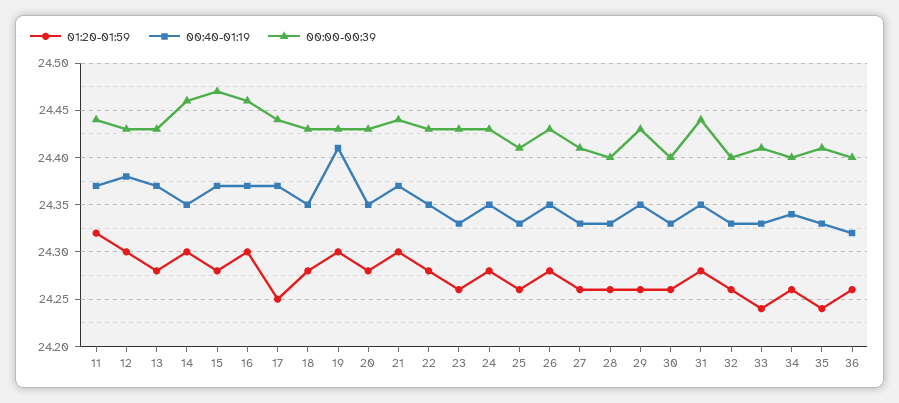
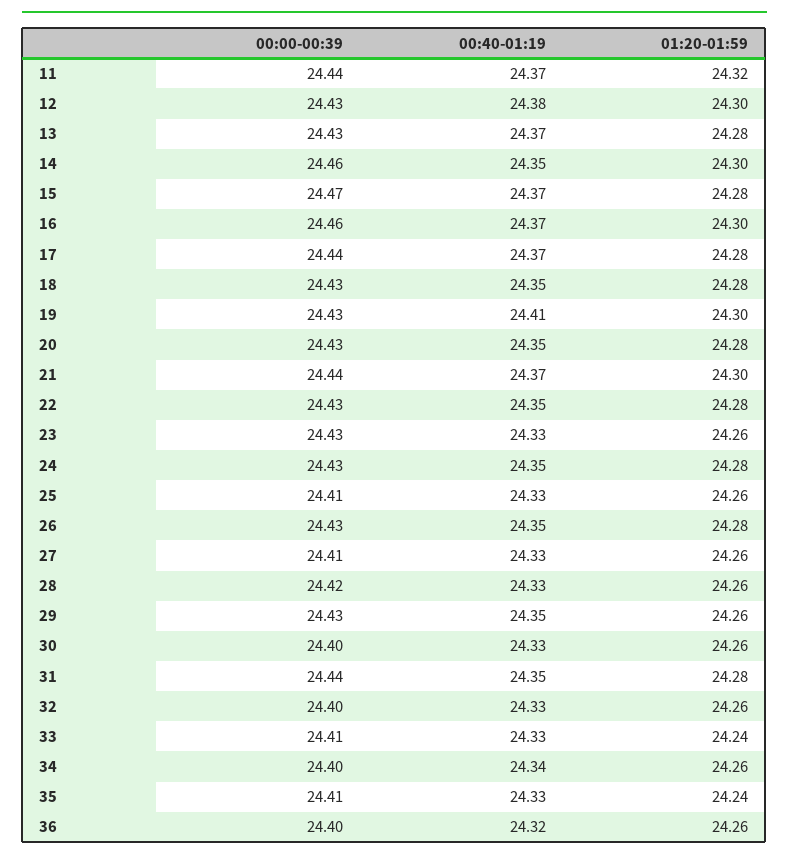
01:20-01:59, 17: 24.25 -> 24.28
00:00-00:39, 28: 24.4 -> 24.42

